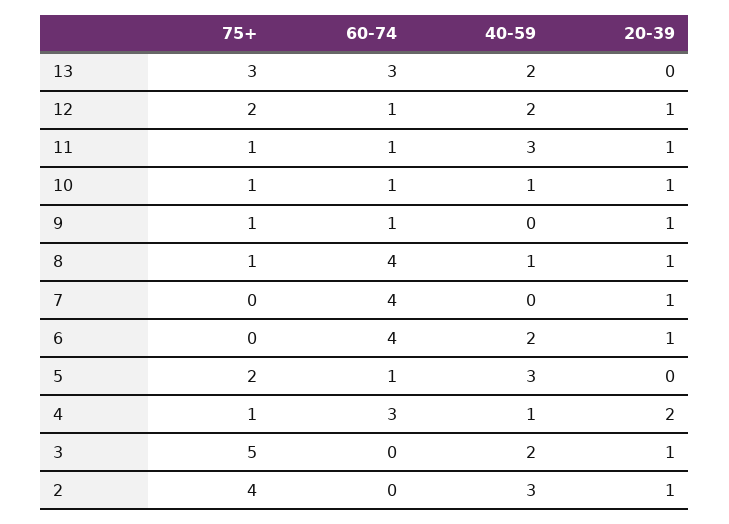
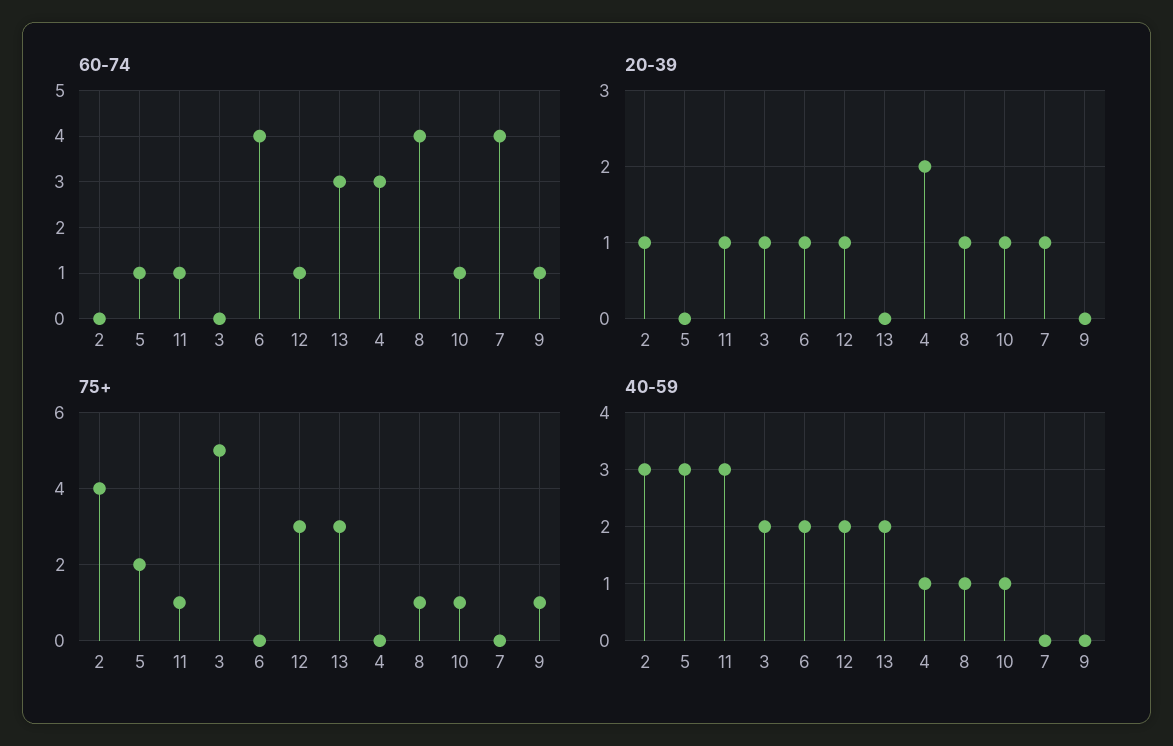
75+, 12: 2 -> 3
20-39, 9: 1 -> 0
75+, 4: 1 -> 0

